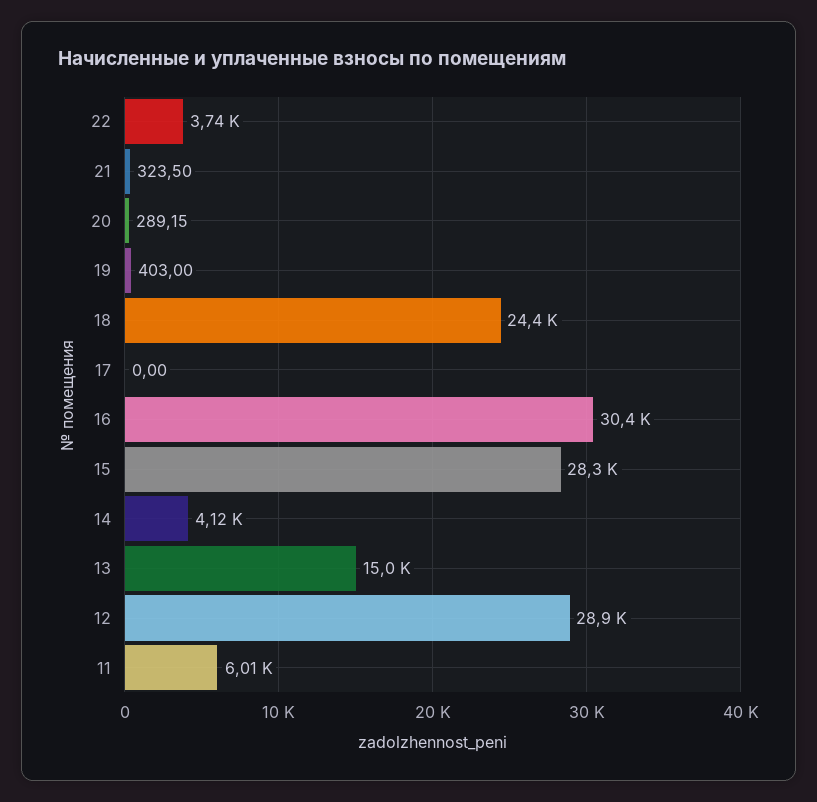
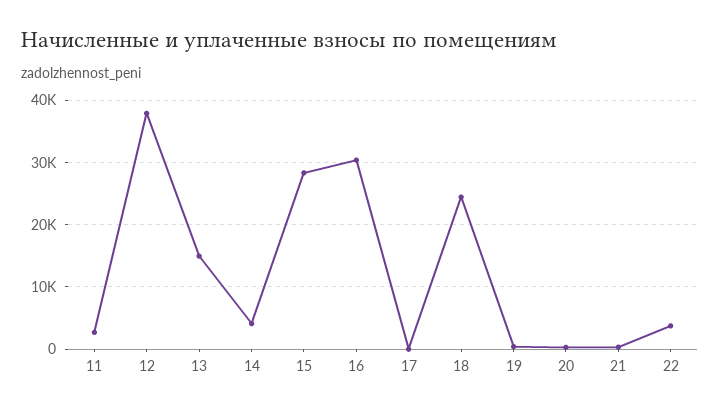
12: 28900 -> 38000
11: 6010 -> 3000

